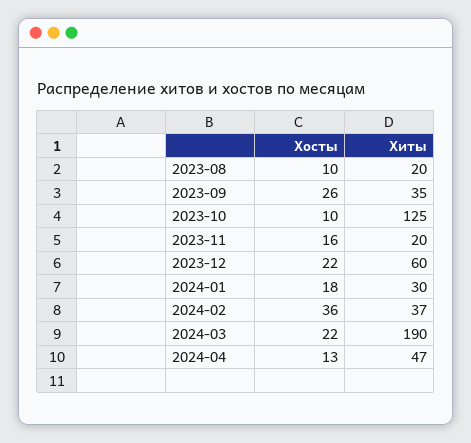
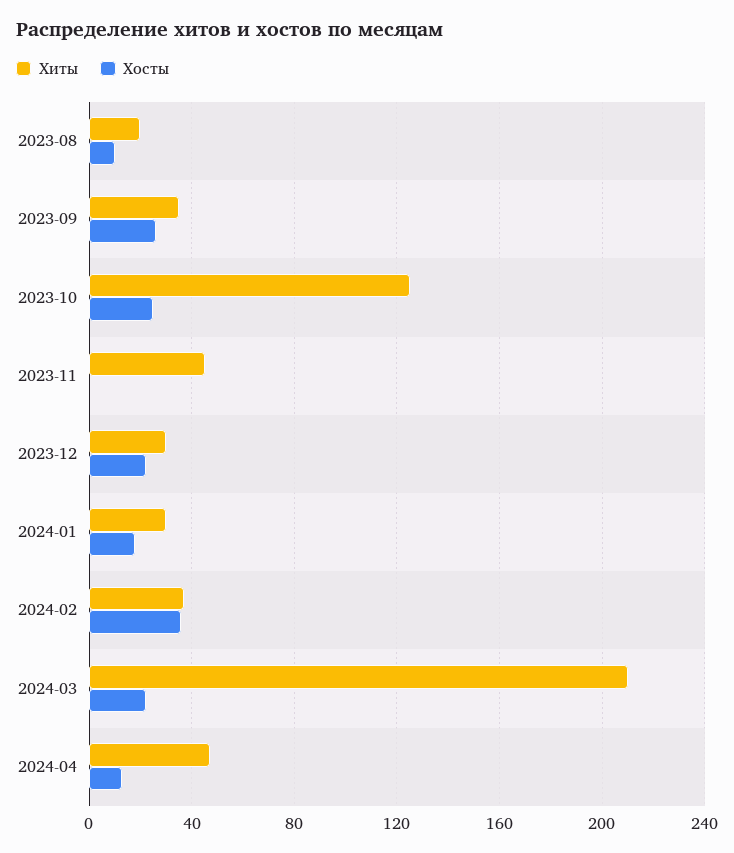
Хосты, 2023-10: 10 -> 25
Хосты, 2023-11: 16 -> 0
Хиты, 2023-11: 20 -> 45
Хиты, 2023-12: 60 -> 30
Хиты, 2024-03: 190 -> 210

